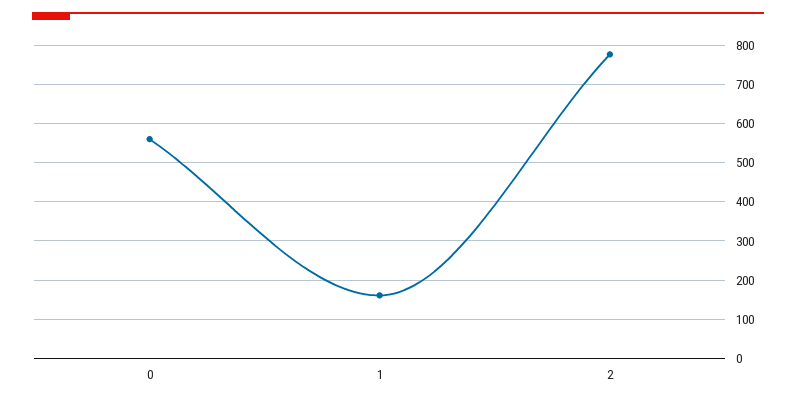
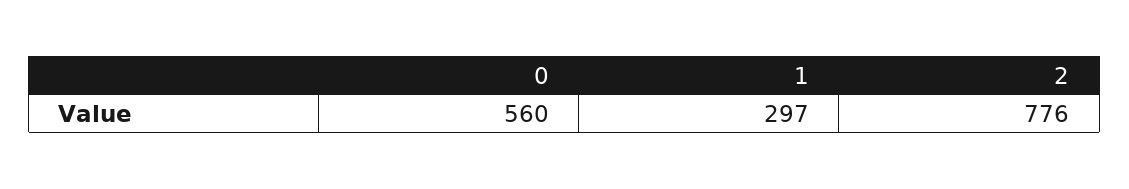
1: 160 -> 297

